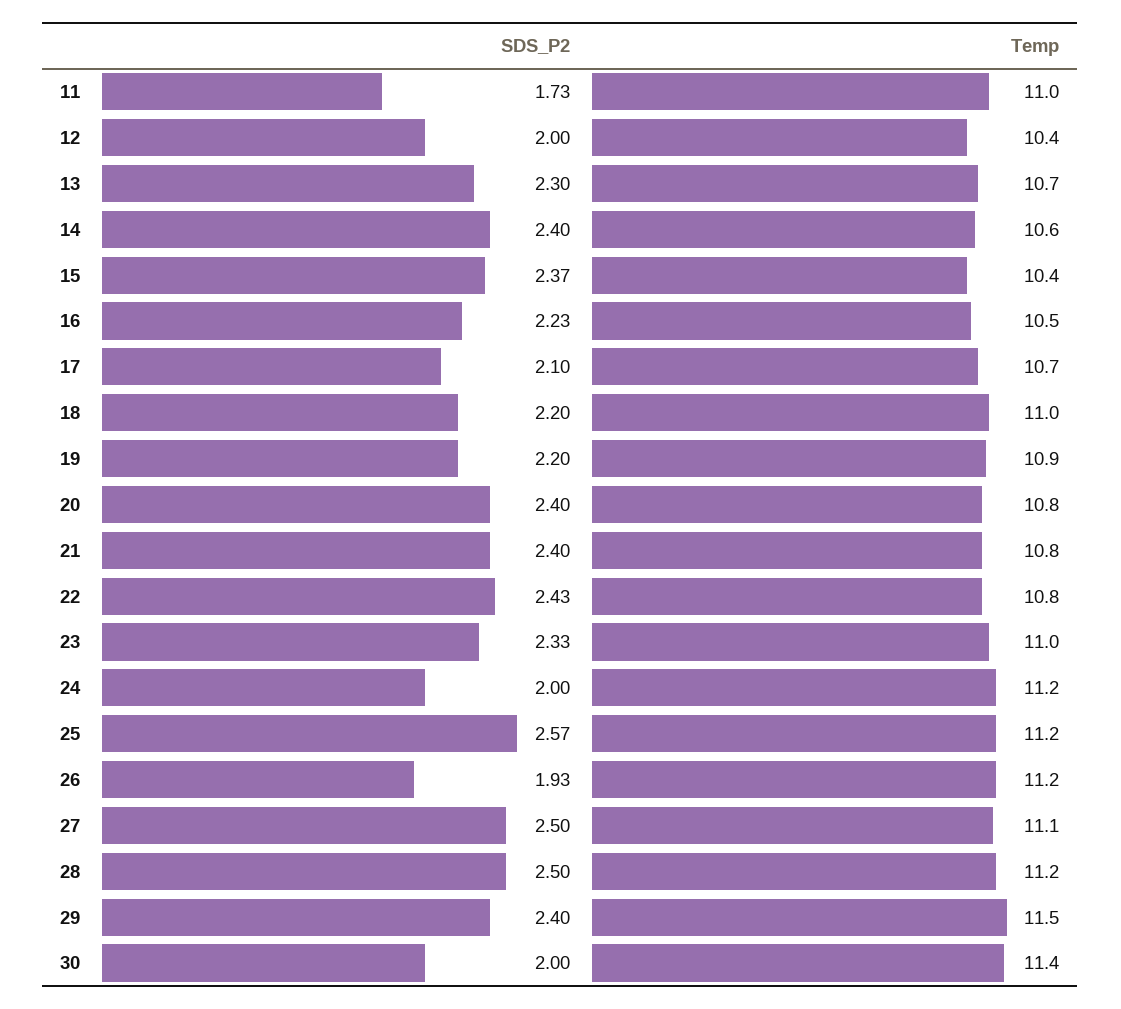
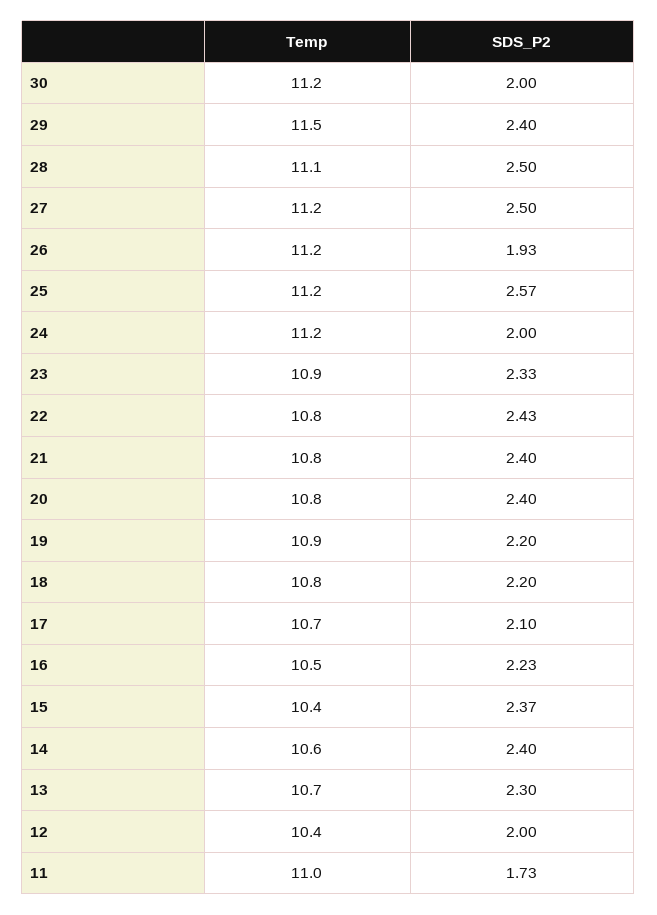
Temp, 18: 11 -> 10.8
Temp, 23: 11 -> 10.9
Temp, 27: 11.1 -> 11.2
Temp, 28: 11.2 -> 11.1
Temp, 30: 11.4 -> 11.2

